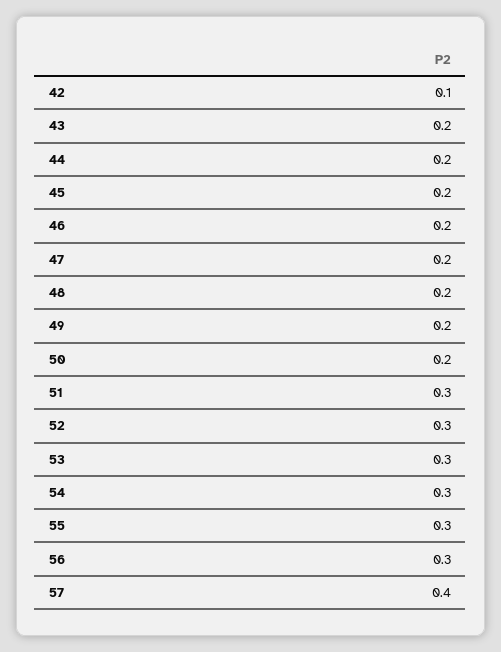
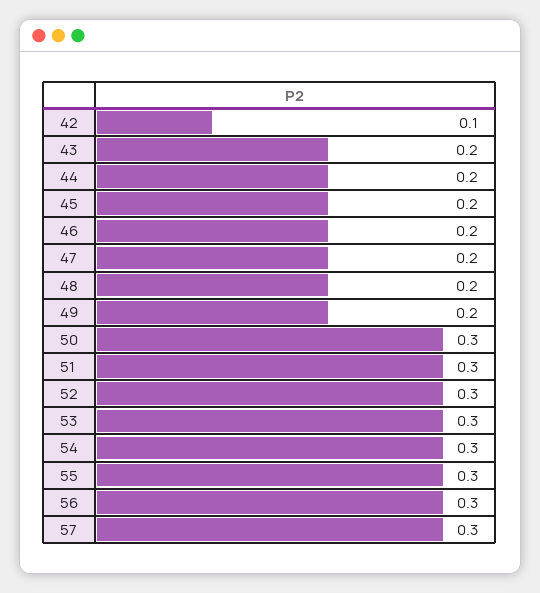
50: 0.2 -> 0.3
57: 0.4 -> 0.3

